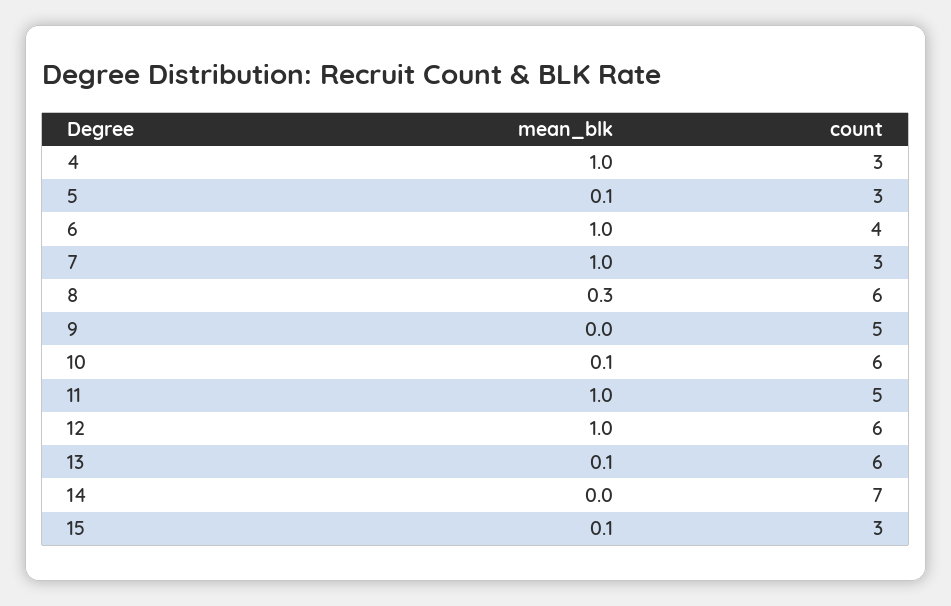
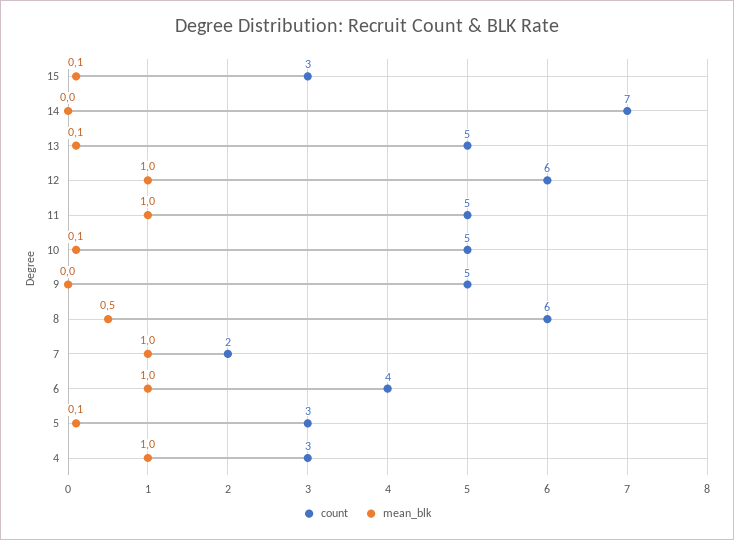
count, 7: 3 -> 2
mean_blk, 8: 0.3 -> 0.5
count, 10: 6 -> 5
count, 13: 6 -> 5

